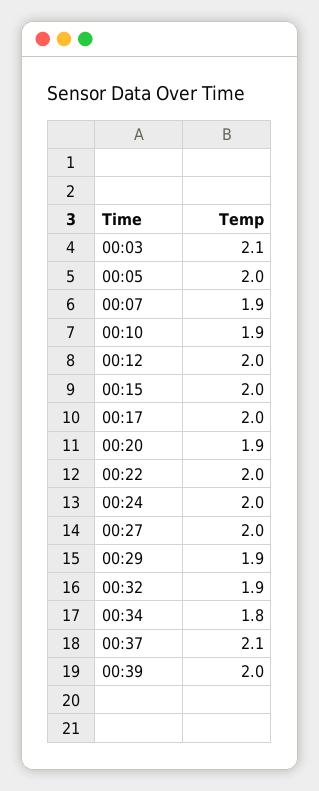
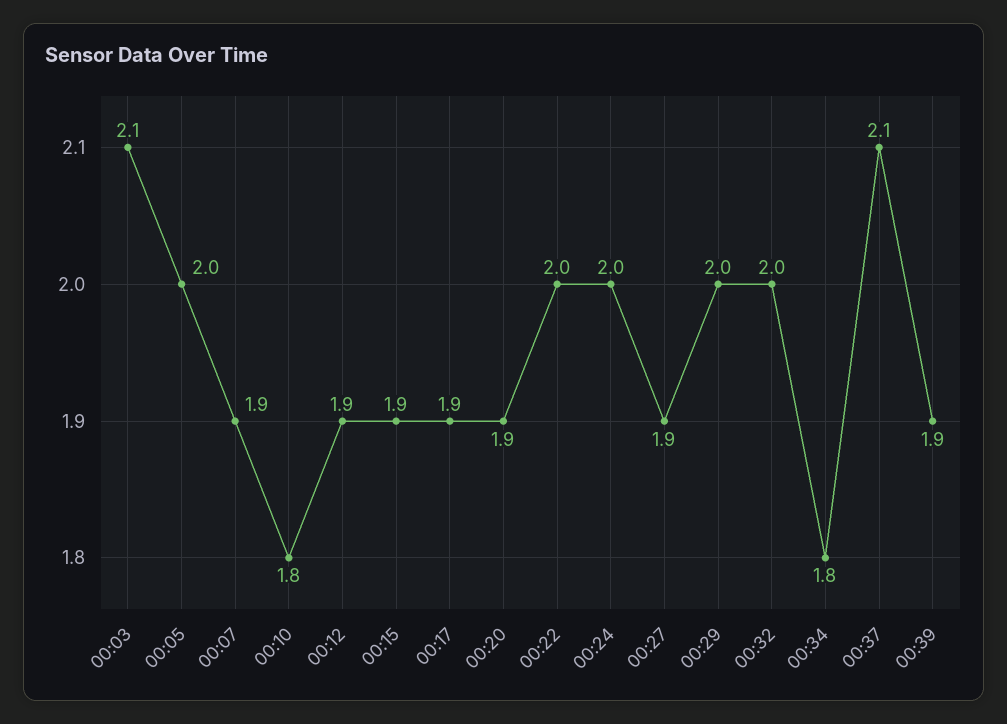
00:10: 1.9 -> 1.8
00:12: 2 -> 1.9
00:15: 2 -> 1.9
00:17: 2 -> 1.9
00:27: 2 -> 1.9
00:29: 1.9 -> 2
00:32: 1.9 -> 2
00:39: 2 -> 1.9

